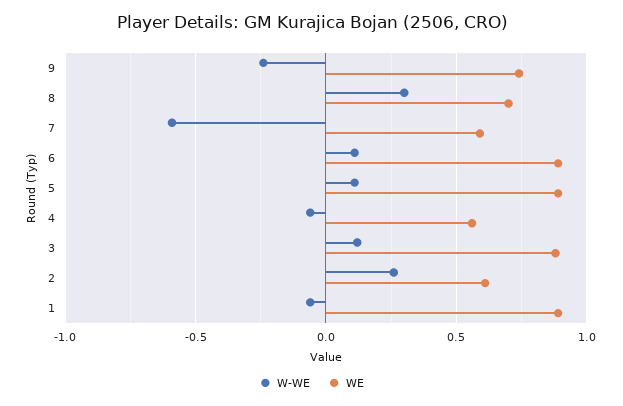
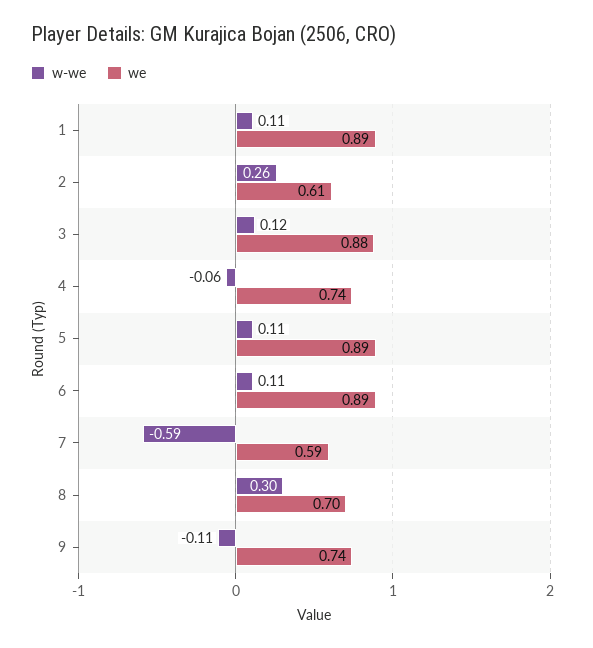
W-WE, 9: -0.25 -> -0.11
WE, 4: 0.55 -> 0.74
W-WE, 1: -0.05 -> 0.11

